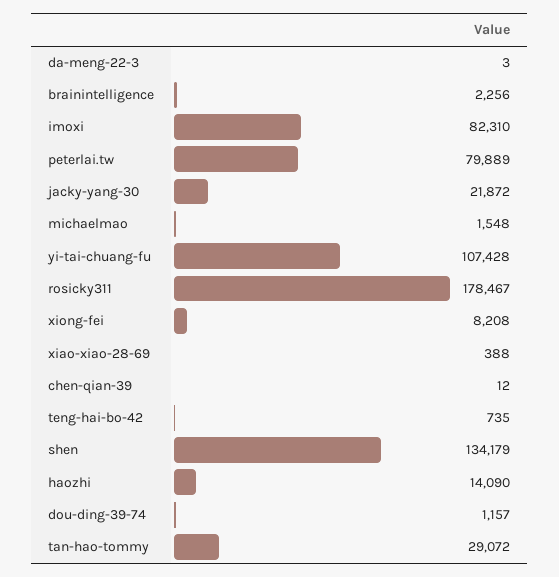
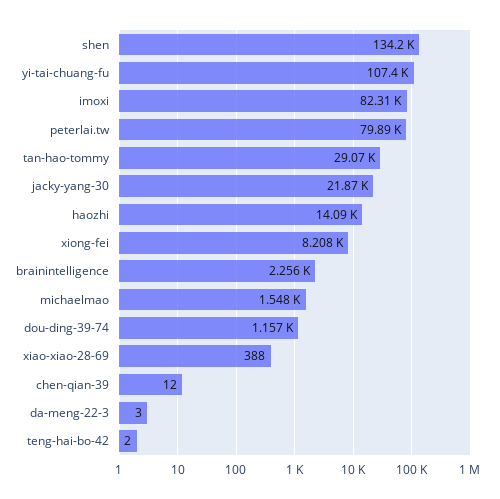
rosicky311: 178467 -> none
teng-hai-bo-42: 735 -> 2

